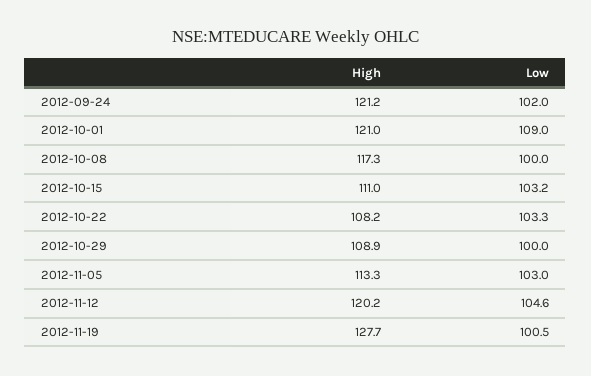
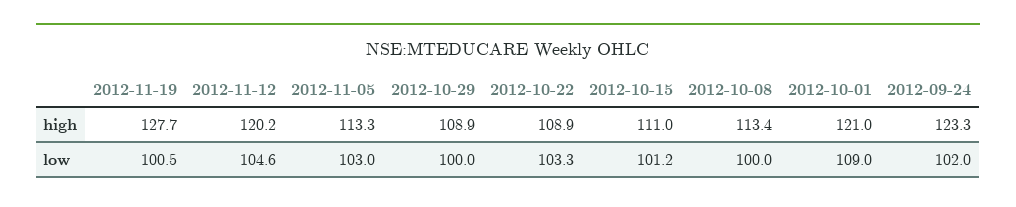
High, 2012-09-24: 121.2 -> 123.3
High, 2012-10-08: 117.3 -> 113.4
Low, 2012-10-15: 103.2 -> 101.2
High, 2012-10-22: 108.2 -> 108.9

